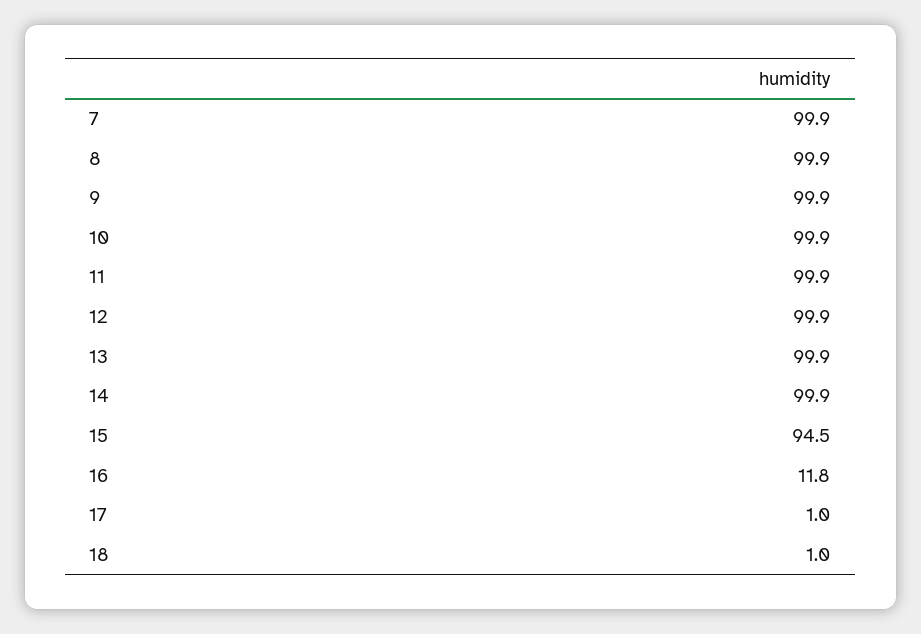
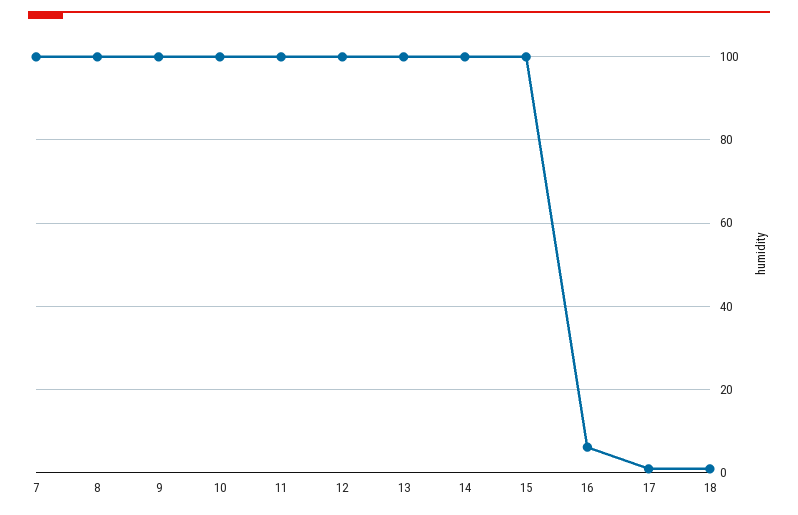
15: 94.5 -> 100
16: 11.8 -> 6

